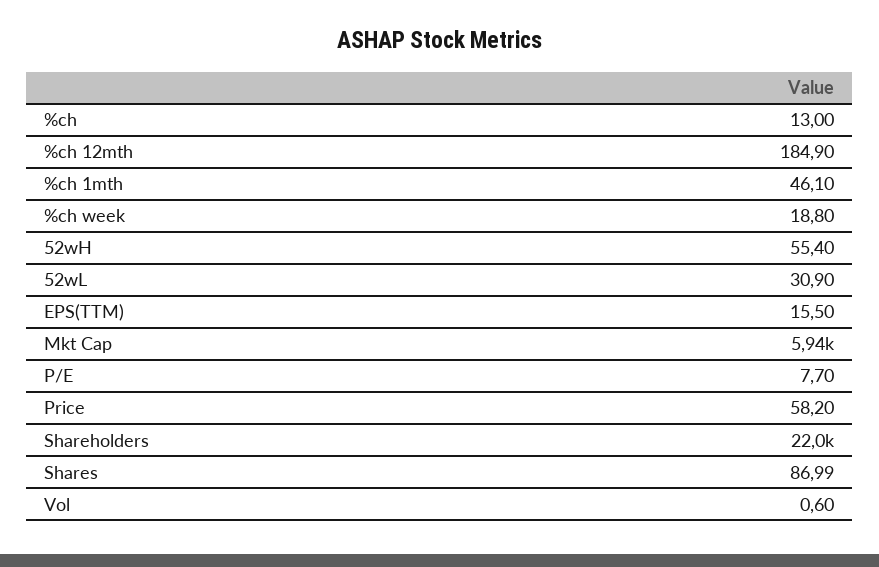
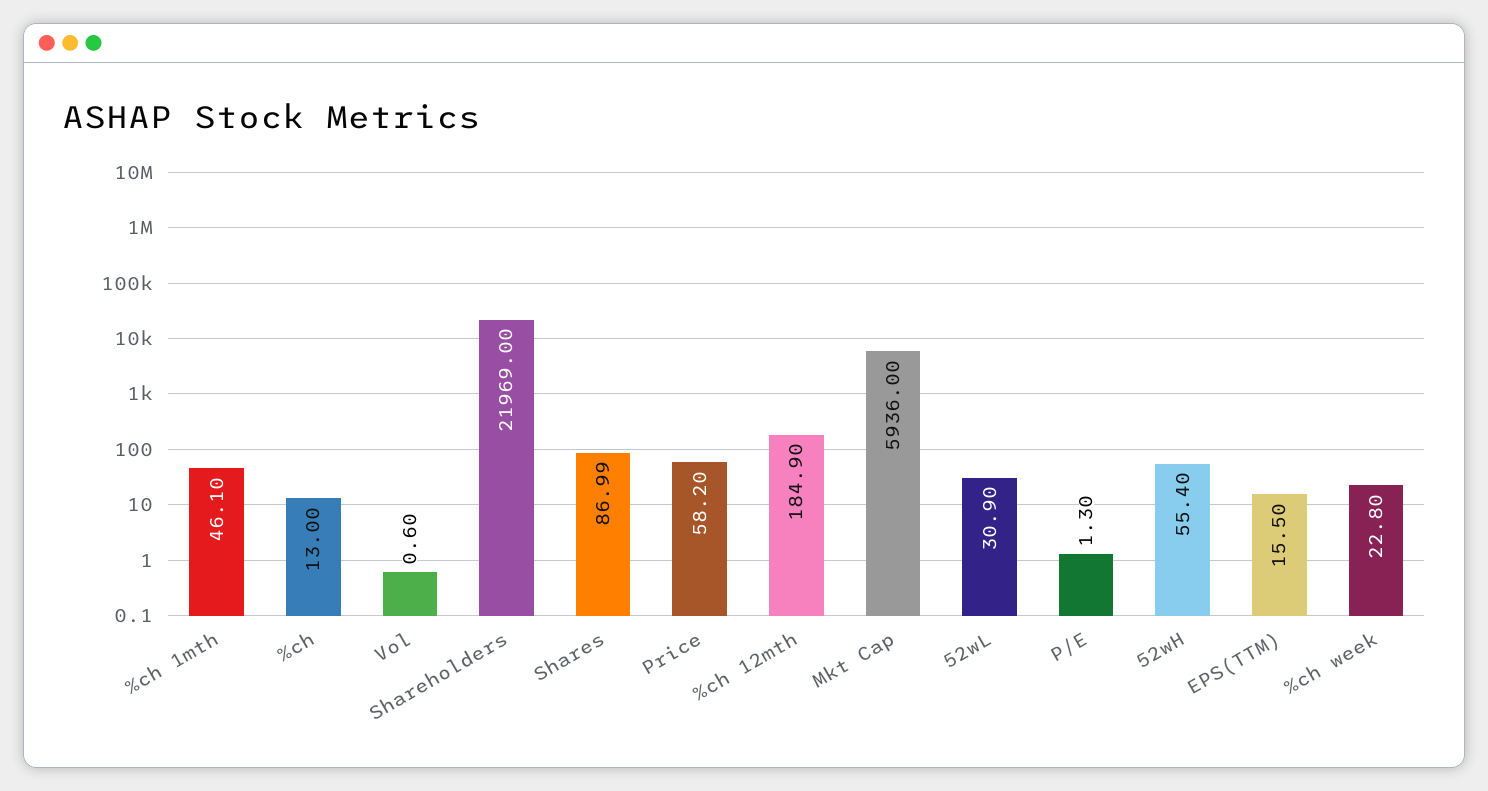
%ch week: 18.8 -> 22.8
P/E: 7.7 -> 1.3

